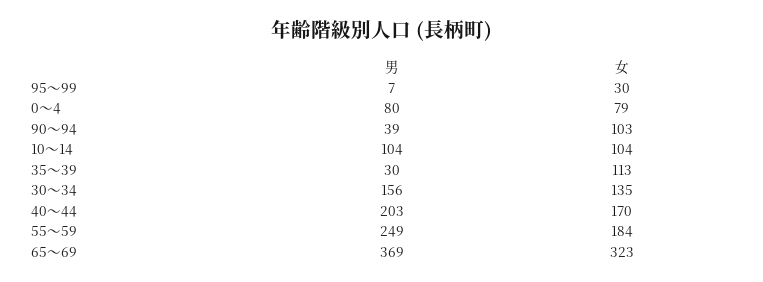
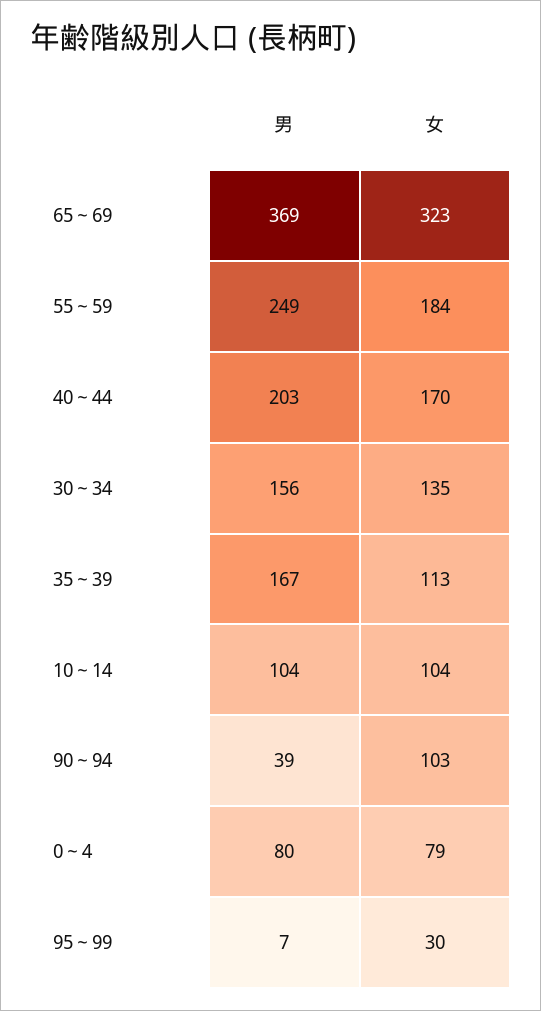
男, 35～39: 30 -> 167

